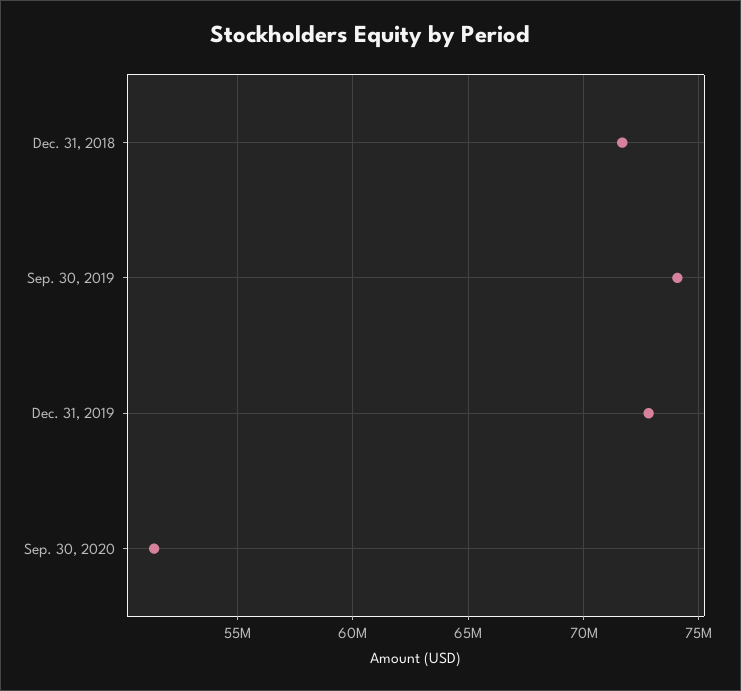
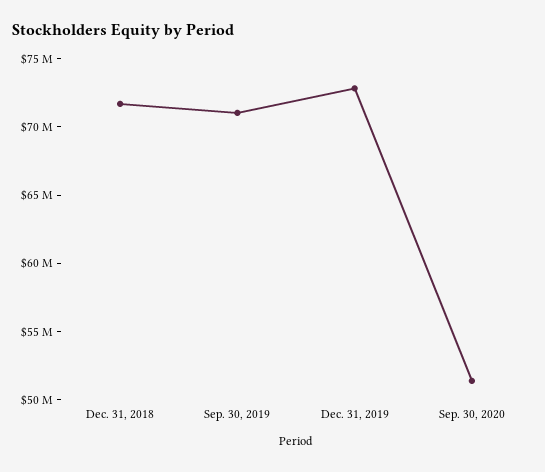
Sep. 30, 2019: 74000000 -> 71000000

